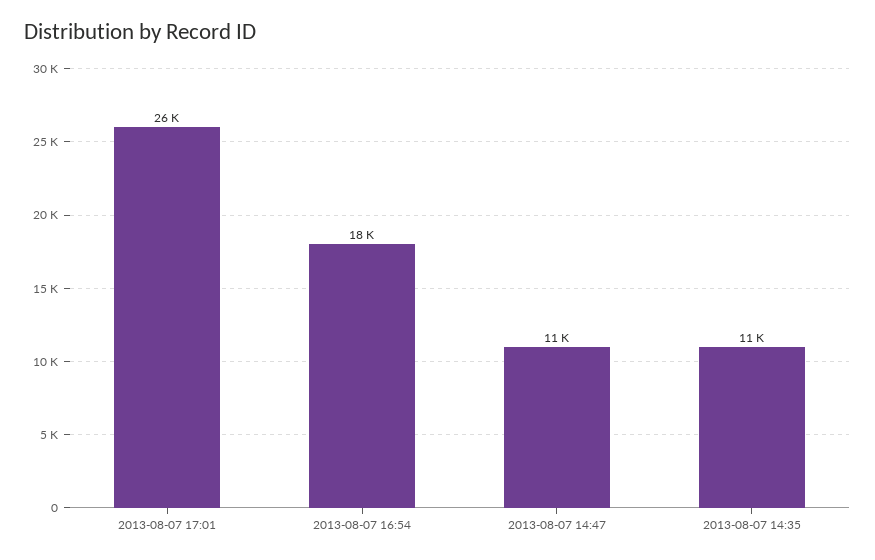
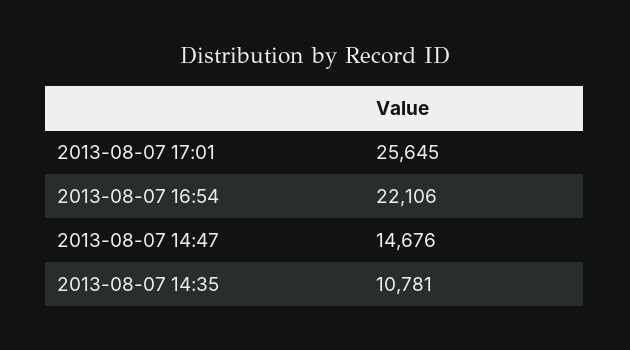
2013-08-07 16:54: 18000 -> 22106
2013-08-07 14:47: 11000 -> 14676

